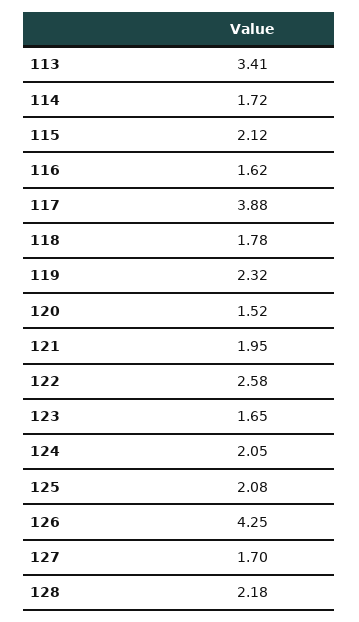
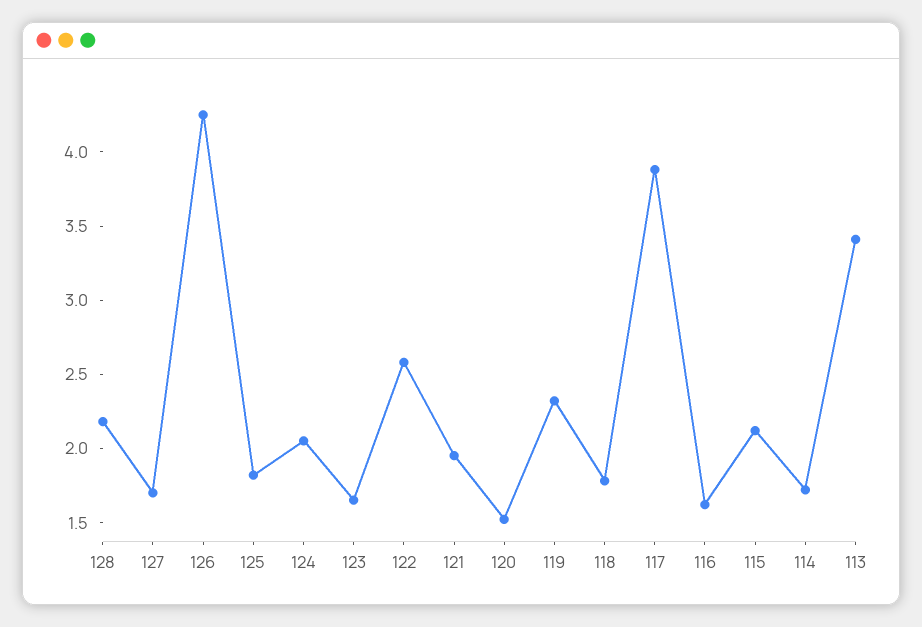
125: 2.08 -> 1.8

